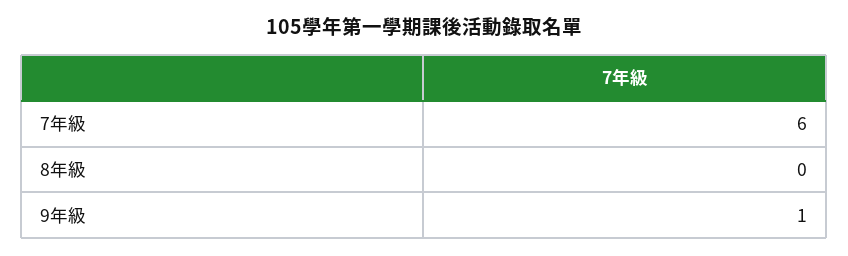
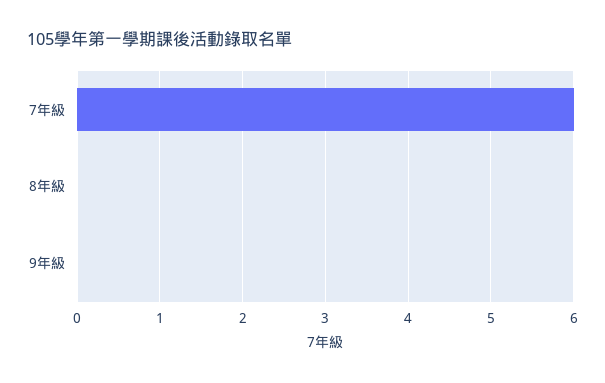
9年級: 1 -> 0

